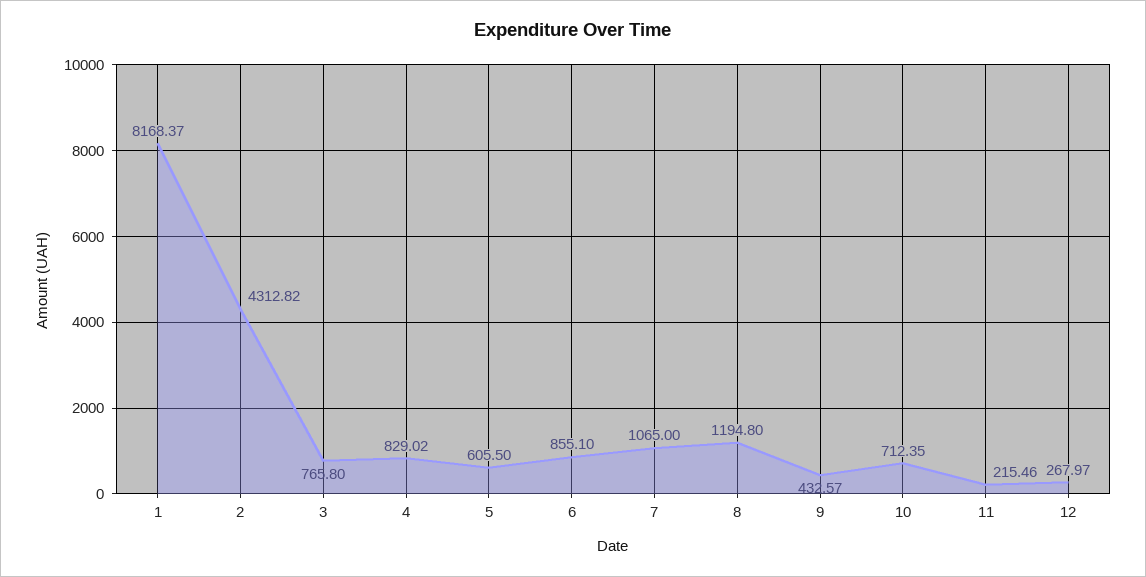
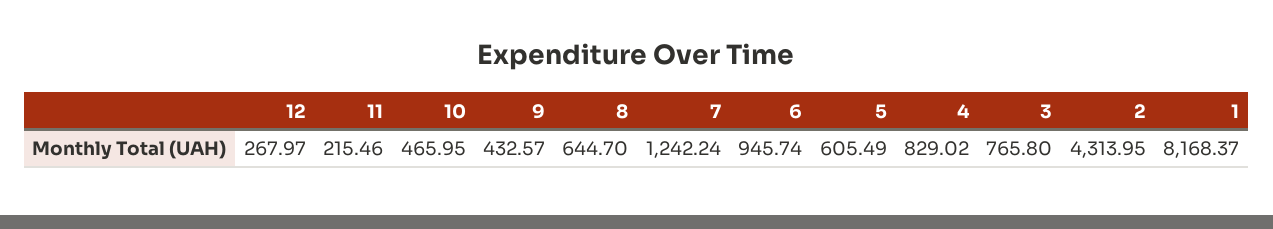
2: 4312.82 -> 4313.95
5: 605.5 -> 605.49
6: 855.1 -> 945.74
7: 1065 -> 1242.24
8: 1194.8 -> 644.7
10: 712.35 -> 465.95

